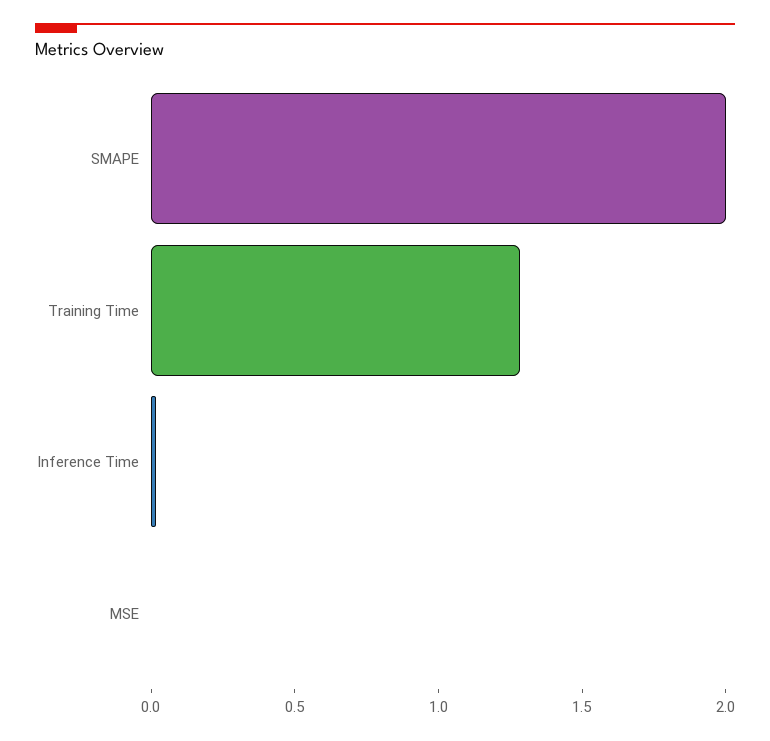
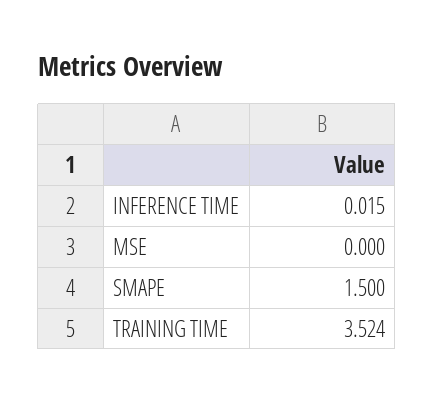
SMAPE: 2 -> 1.5
Training Time: 1.3 -> 3.524

